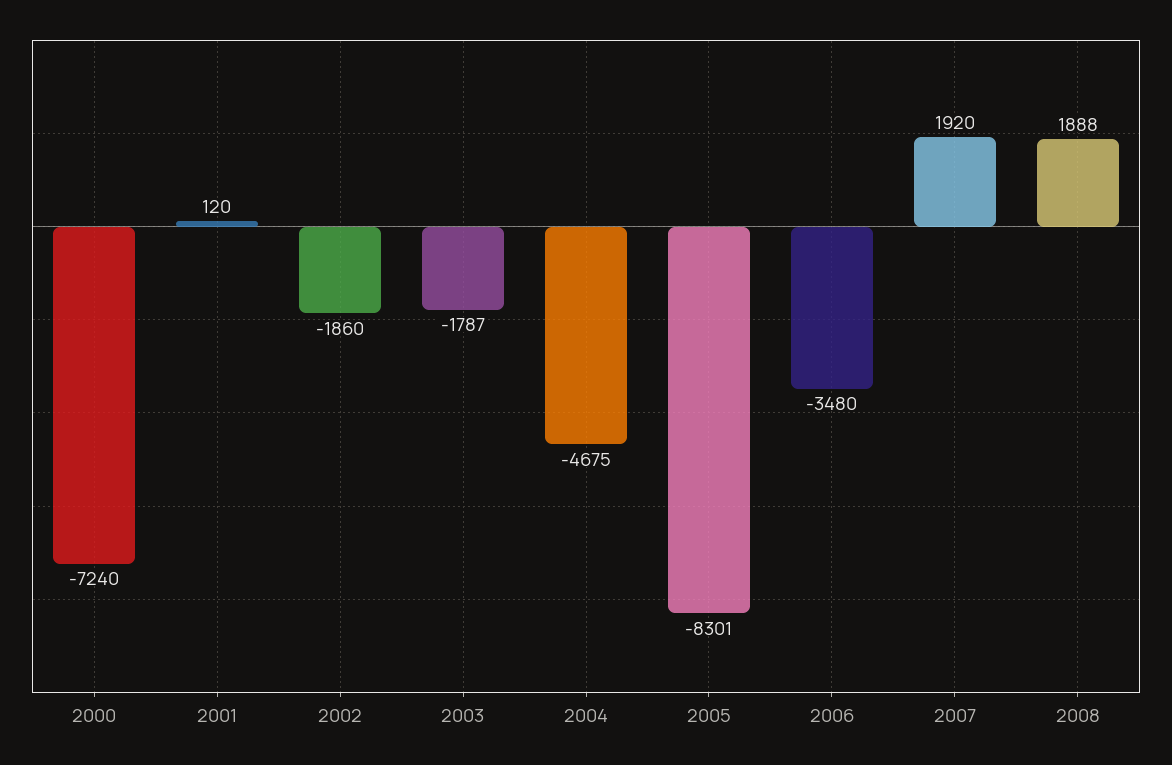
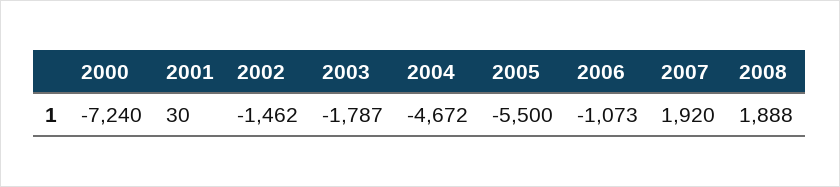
2001: 120 -> 30
2002: -1860 -> -1462
2004: -4675 -> -4672
2005: -8301 -> -5500
2006: -3480 -> -1073

